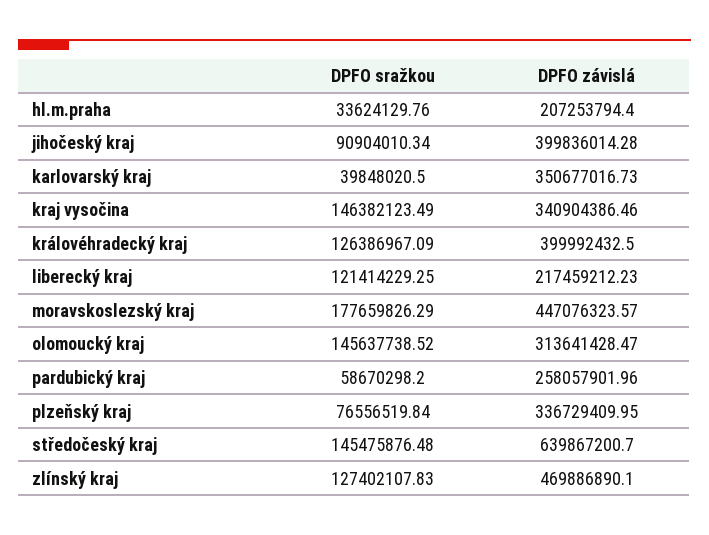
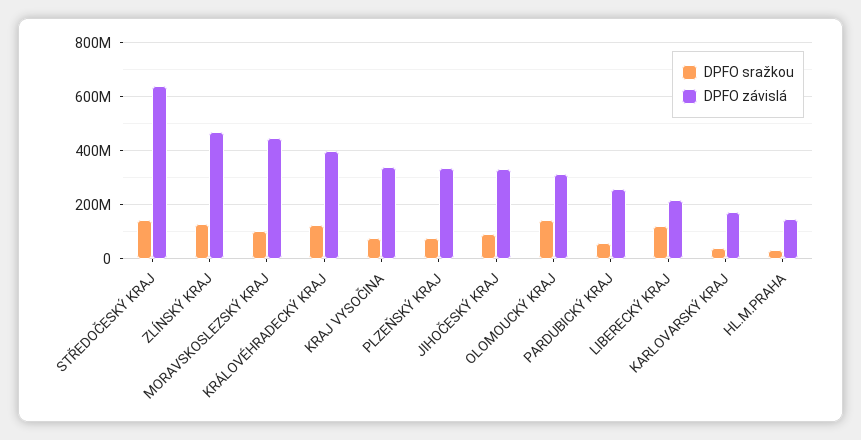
DPFO závislá, hl.m.praha: 207253794.4 -> 150000000
DPFO závislá, jihočeský kraj: 399836014.28 -> 325000000
DPFO závislá, karlovarský kraj: 350677016.73 -> 175000000
DPFO sražkou, kraj vysočina: 146382123.49 -> 75000000
DPFO sražkou, moravskoslezský kraj: 177659826.29 -> 100000000

